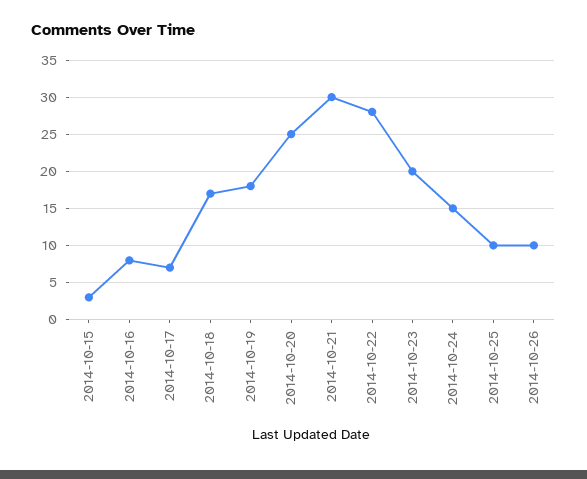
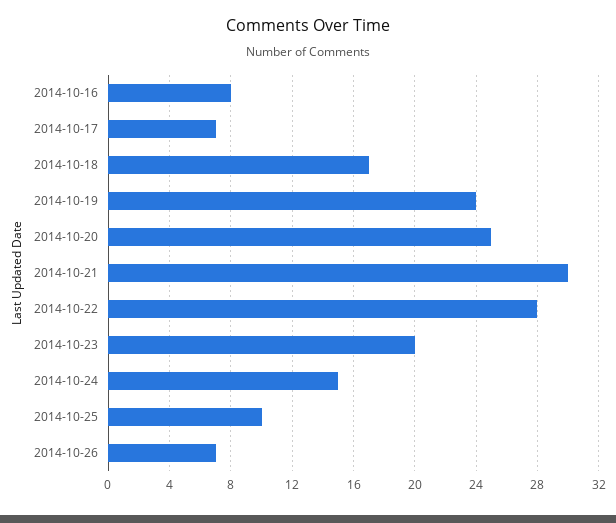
2014-10-15: 3 -> none
2014-10-19: 18 -> 24
2014-10-26: 10 -> 7

